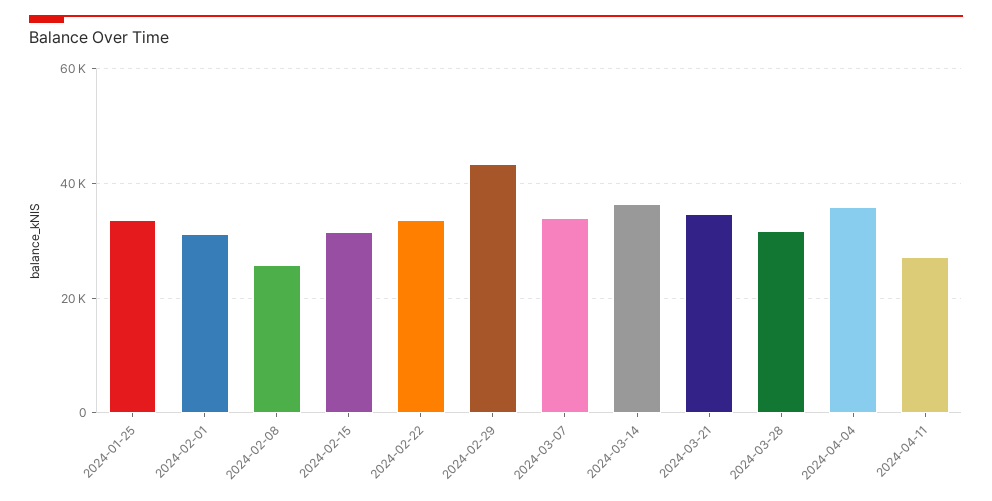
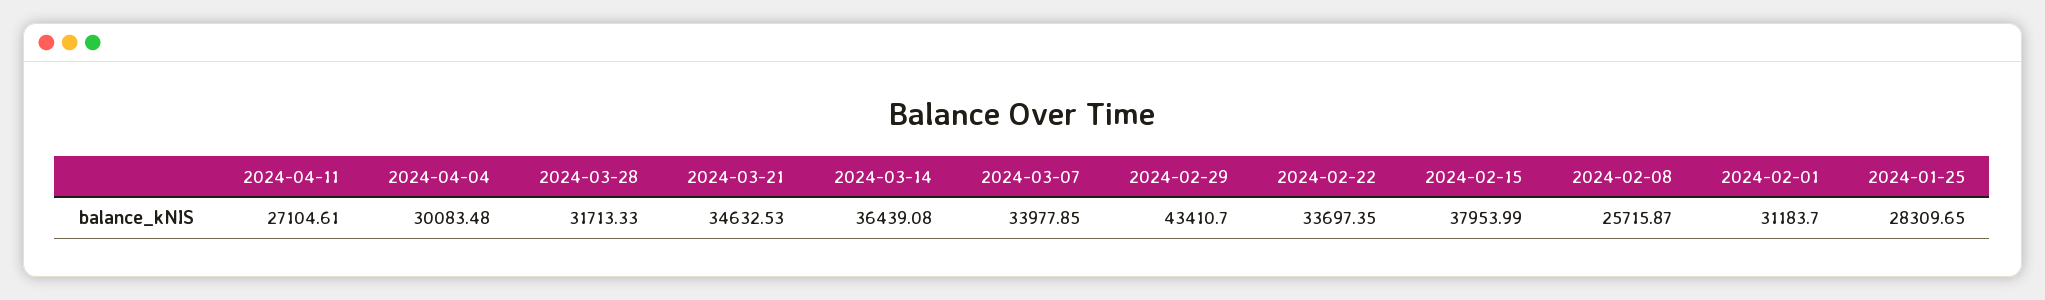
2024-01-25: 34000 -> 28309.65
2024-02-15: 32000 -> 37953.99
2024-04-04: 36000 -> 30083.48

